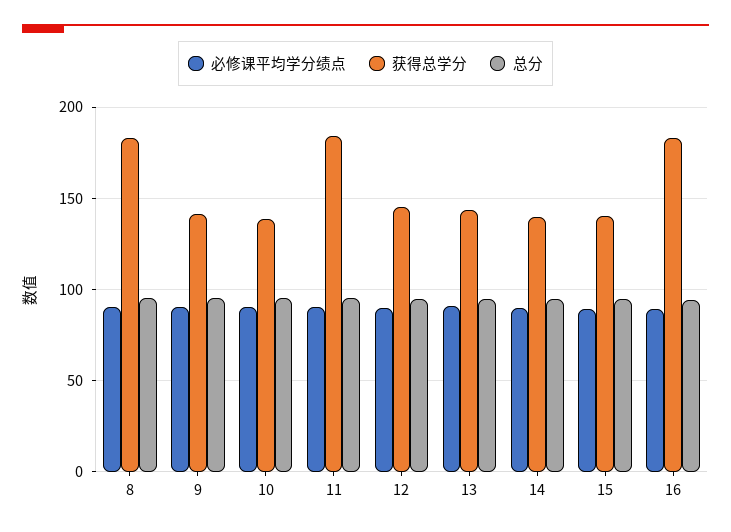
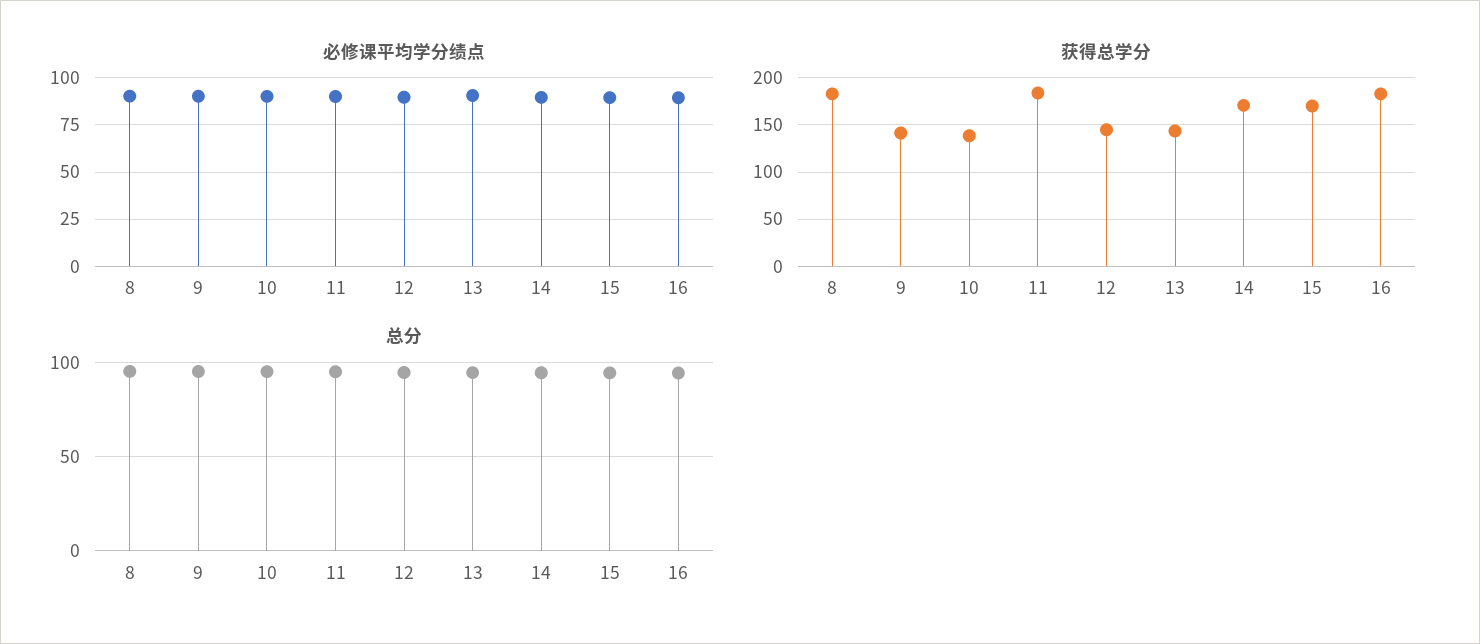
获得总学分, 14: 140 -> 170
获得总学分, 15: 140 -> 170

